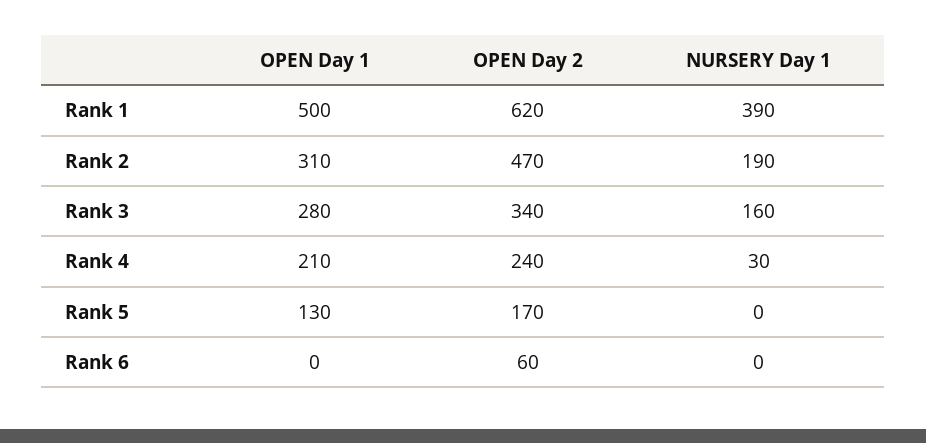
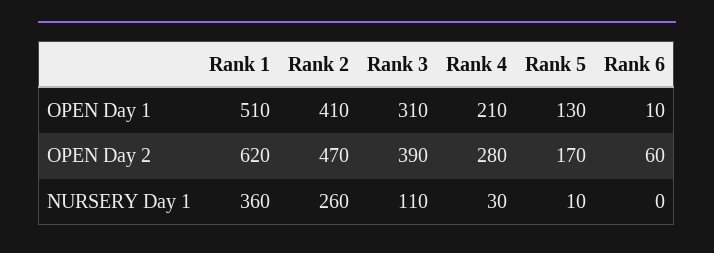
OPEN Day 1, Rank 1: 500 -> 510
NURSERY Day 1, Rank 1: 390 -> 360
OPEN Day 1, Rank 2: 310 -> 410
NURSERY Day 1, Rank 2: 190 -> 260
OPEN Day 1, Rank 3: 280 -> 310
OPEN Day 2, Rank 3: 340 -> 390
NURSERY Day 1, Rank 3: 160 -> 110
OPEN Day 2, Rank 4: 240 -> 280
NURSERY Day 1, Rank 5: 0 -> 10
OPEN Day 1, Rank 6: 0 -> 10

